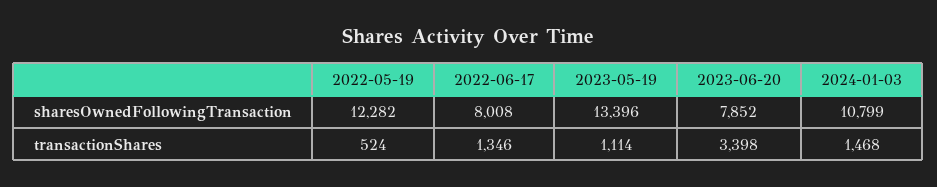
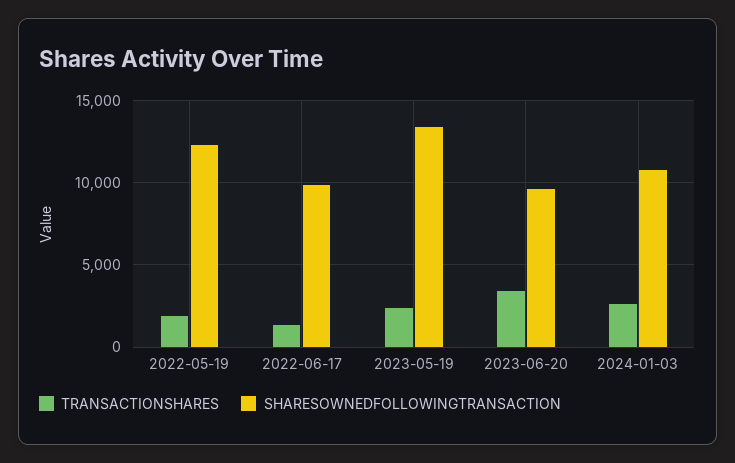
sharesOwnedFollowingTransaction, 2022-06-17: 8008 -> 10000
sharesOwnedFollowingTransaction, 2023-06-20: 7852 -> 9500
transactionShares, 2022-05-19: 524 -> 2000
transactionShares, 2023-05-19: 1114 -> 2500
transactionShares, 2024-01-03: 1468 -> 2500

